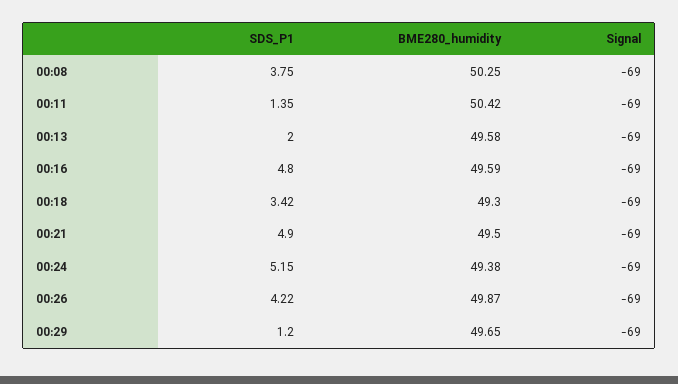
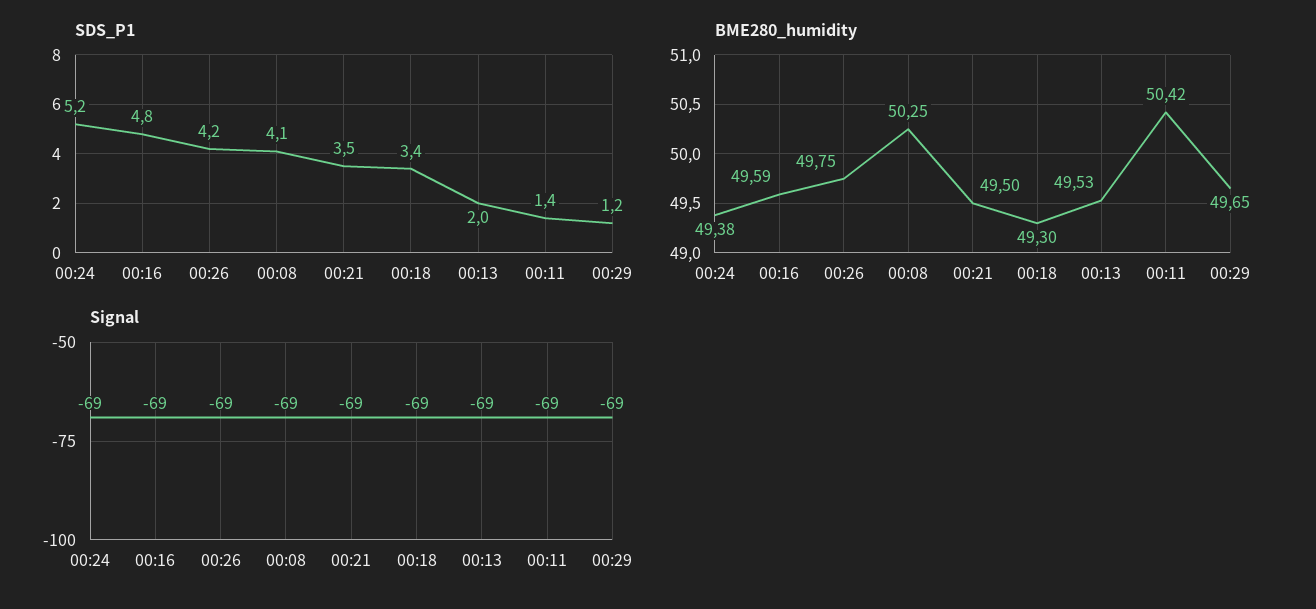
SDS_P1, 00:08: 3.75 -> 4.1
BME280_humidity, 00:13: 49.58 -> 49.53
SDS_P1, 00:21: 4.9 -> 3.5
BME280_humidity, 00:26: 49.87 -> 49.75

